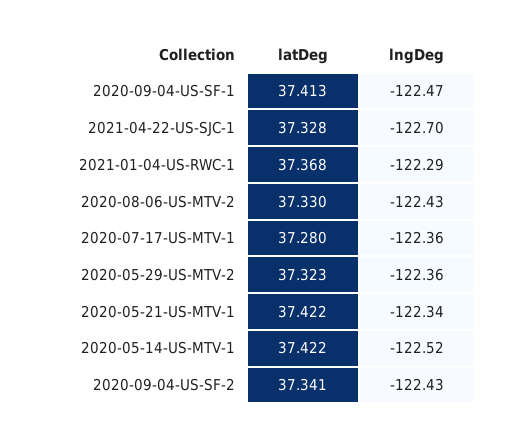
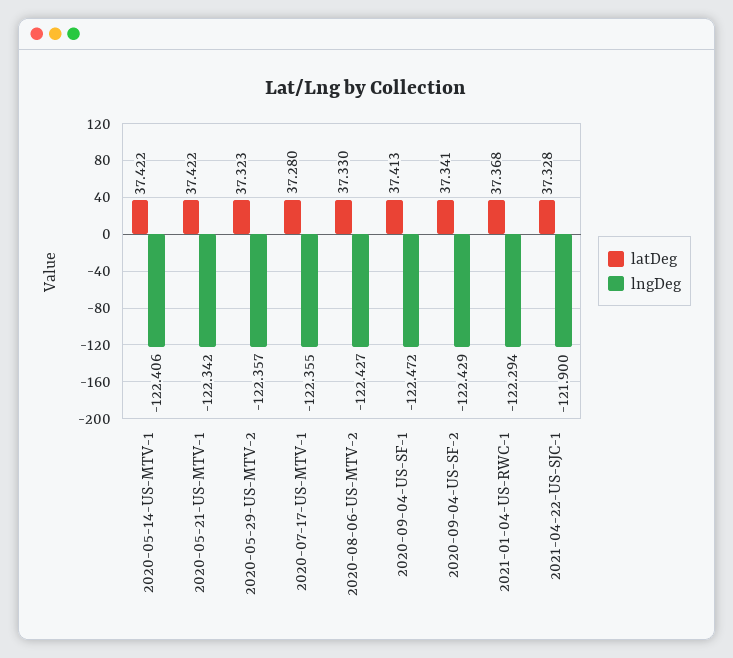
lngDeg, 2021-04-22-US-SJC-1: -122.7 -> -121.9
lngDeg, 2020-05-14-US-MTV-1: -122.52 -> -122.406

